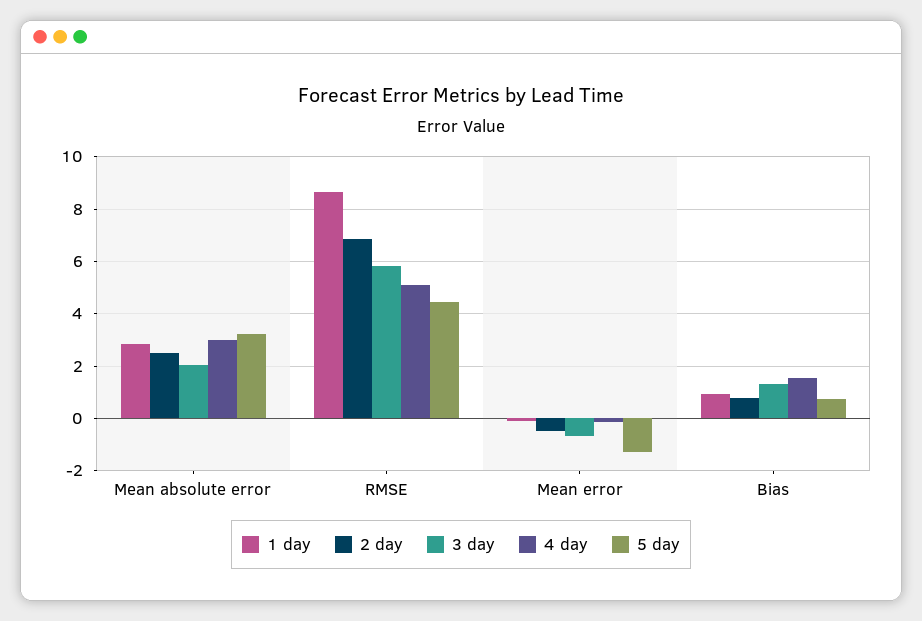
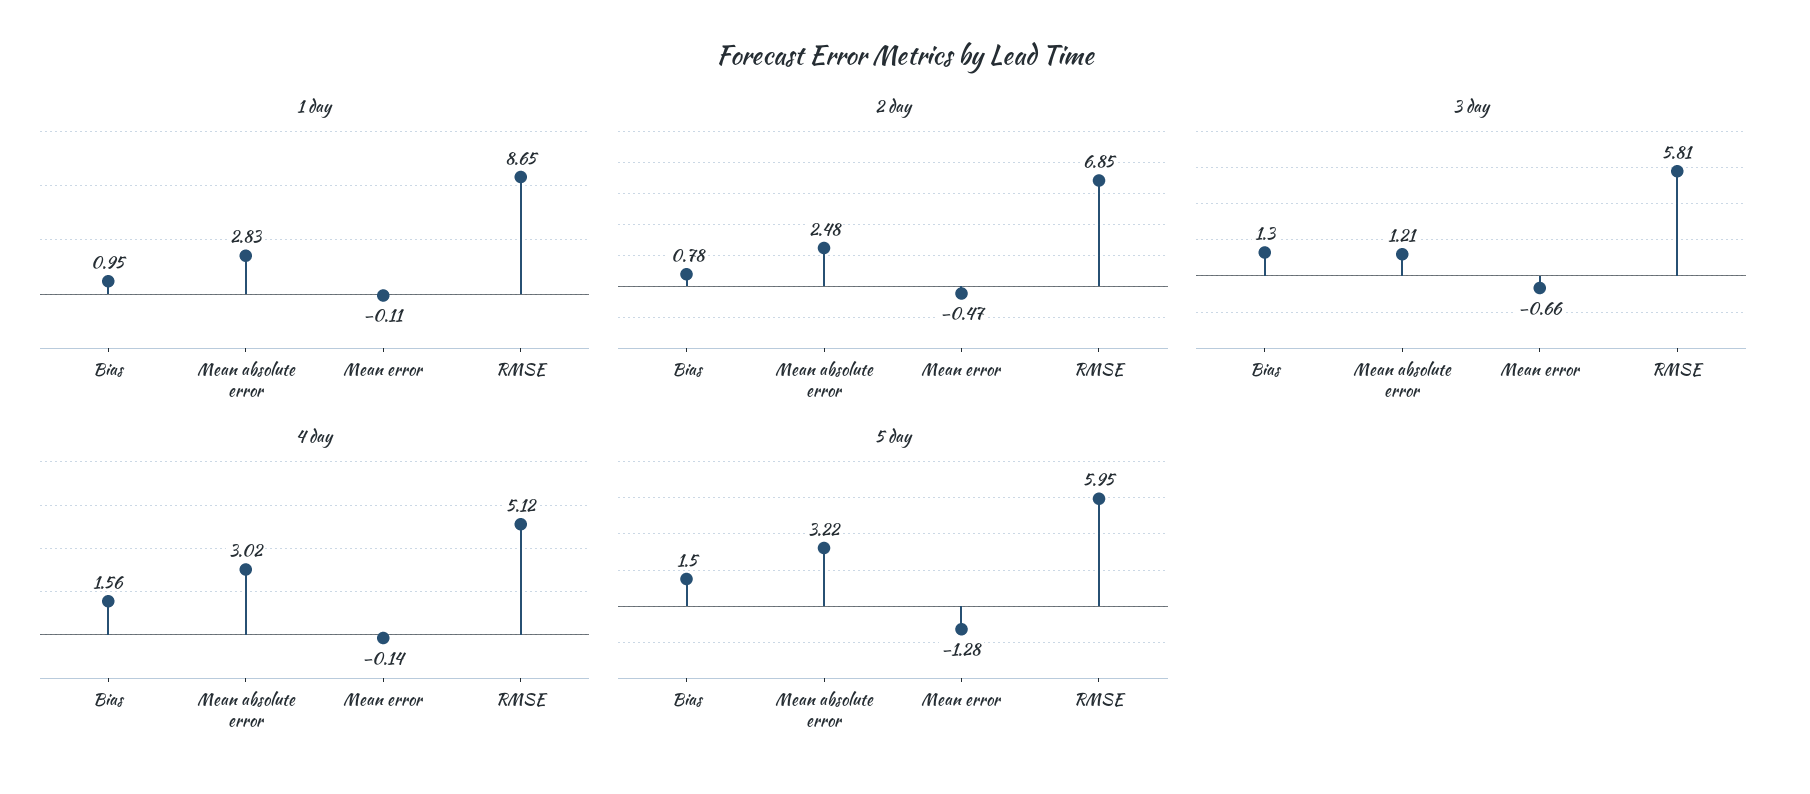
3 day, Mean absolute error: 2 -> 1.21
5 day, RMSE: 4.5 -> 5.95
5 day, Bias: 0.75 -> 1.5

